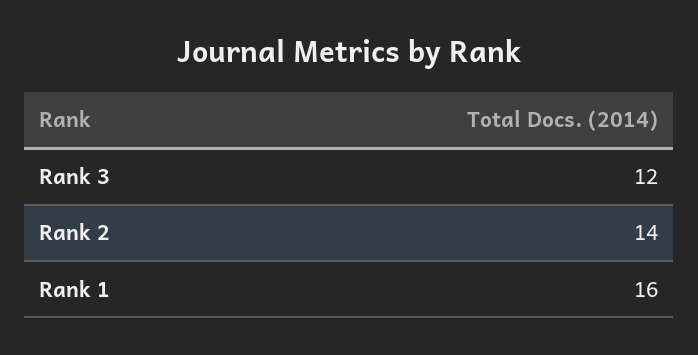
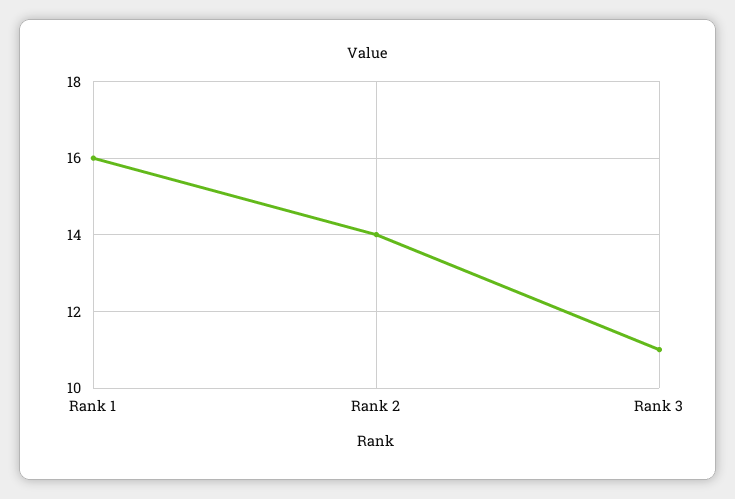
Rank 3: 12 -> 11

